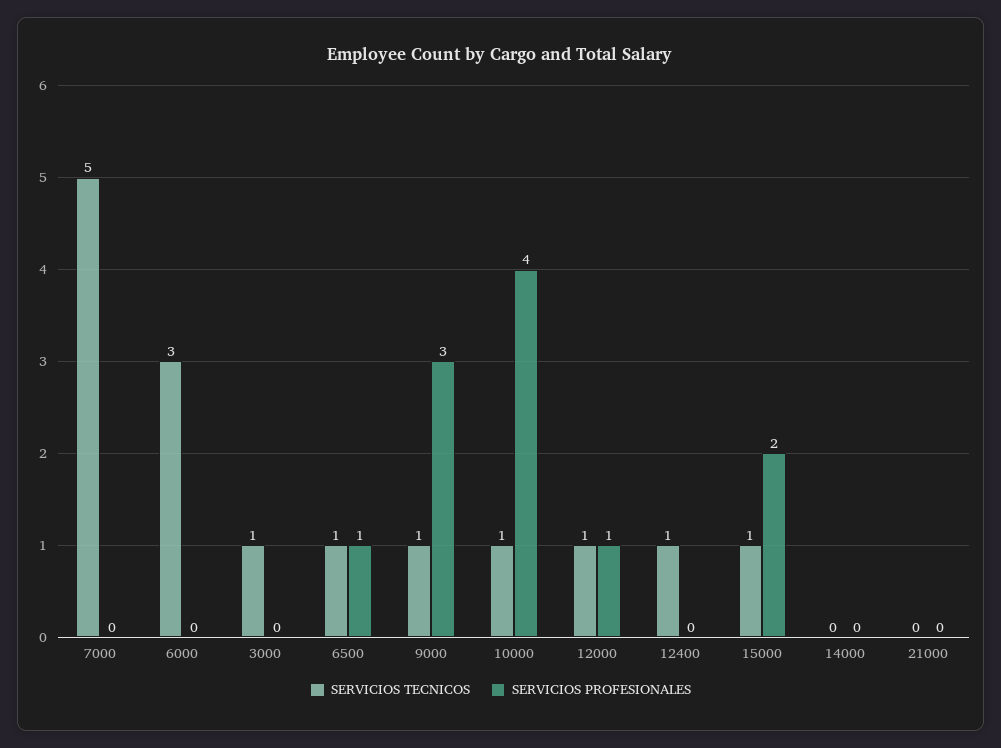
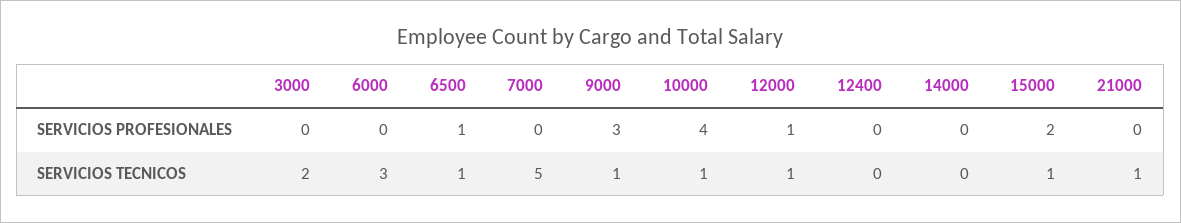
SERVICIOS TECNICOS, 3000: 1 -> 2
SERVICIOS TECNICOS, 12400: 1 -> 0
SERVICIOS TECNICOS, 21000: 0 -> 1

